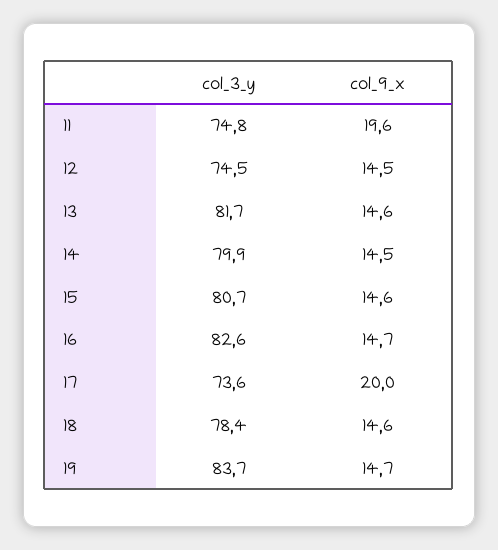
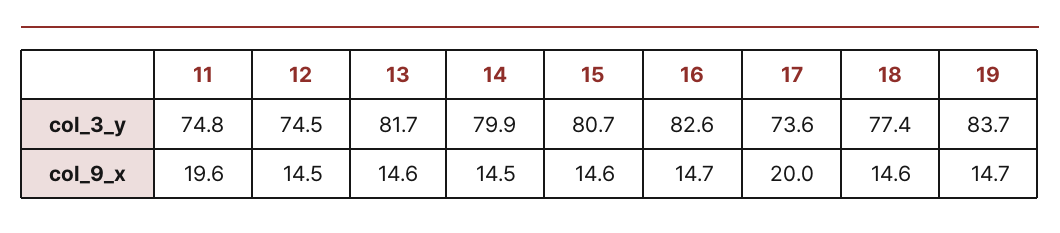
col_3_y, 18: 78.4 -> 77.4

